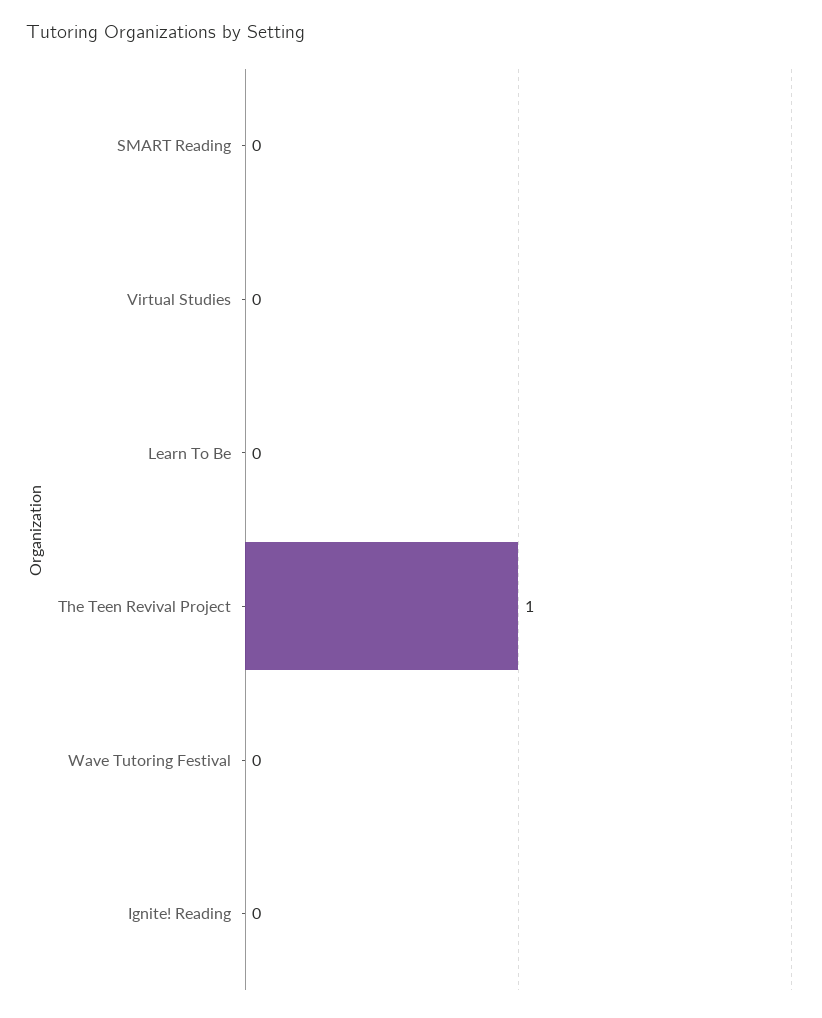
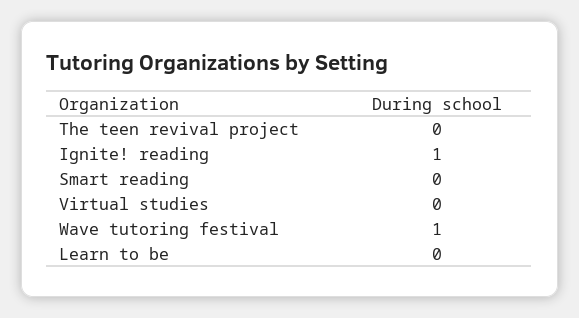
The Teen Revival Project: 1 -> 0
Wave Tutoring Festival: 0 -> 1
Ignite! Reading: 0 -> 1

